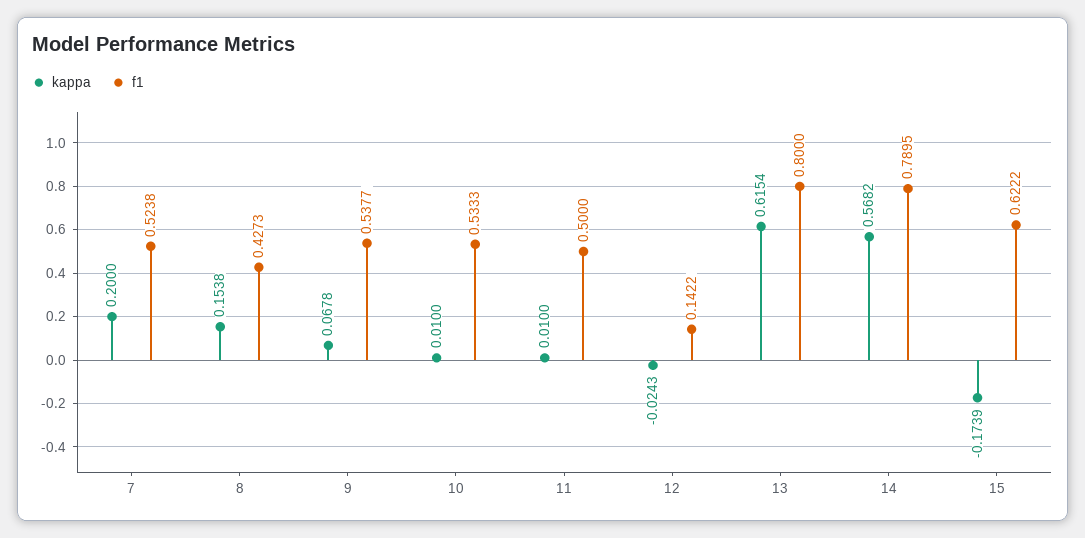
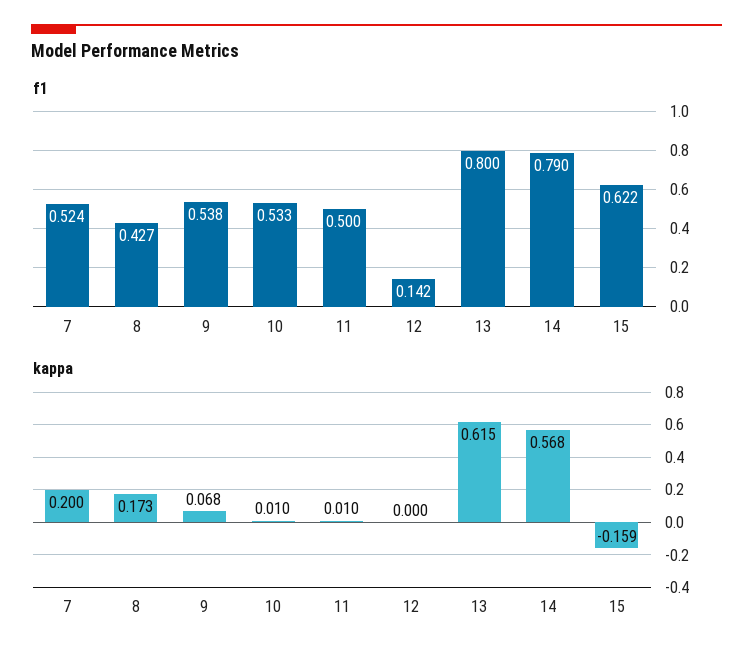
kappa, 8: 0.1538 -> 0.173
kappa, 12: -0.0243 -> 0
kappa, 15: -0.1739 -> -0.159

